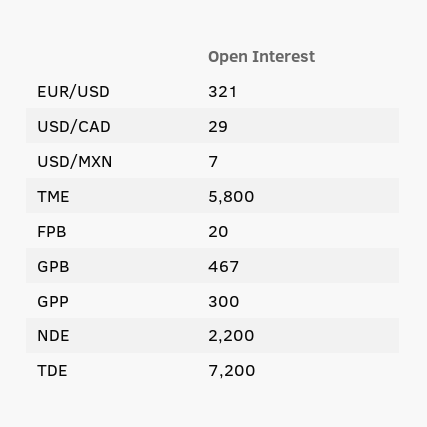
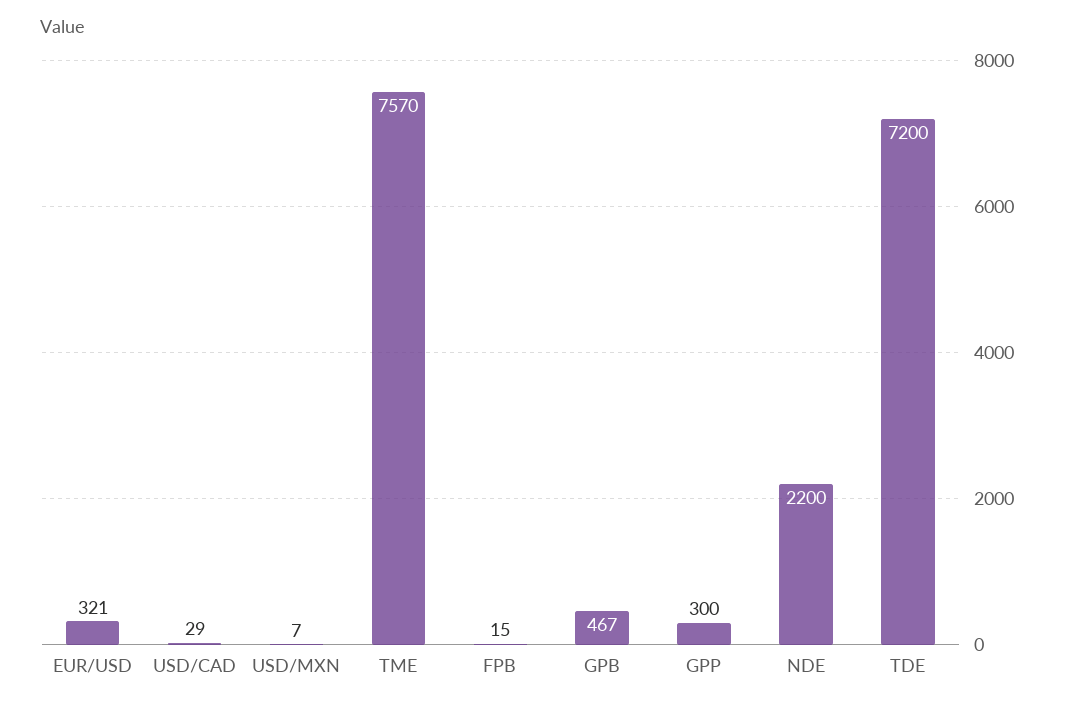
TME: 5800 -> 7570
FPB: 20 -> 15

